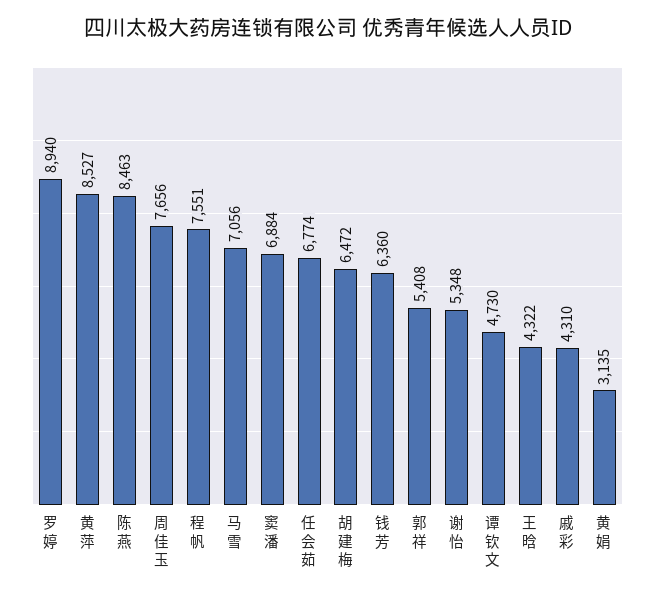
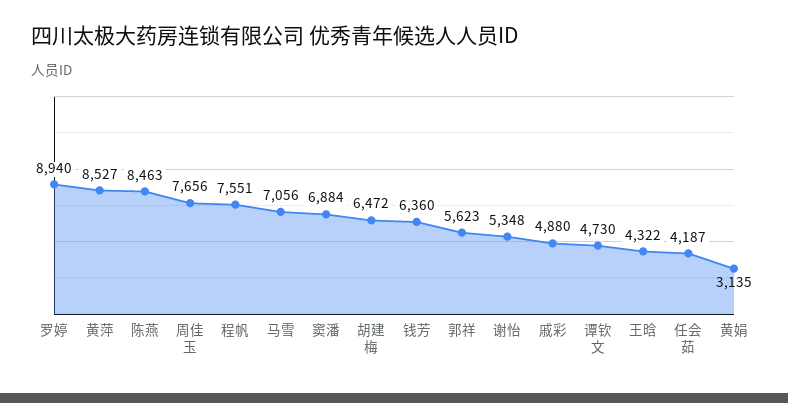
任会茹: 6774 -> 4187
郭祥: 5408 -> 5623
戚彩: 4310 -> 4880

